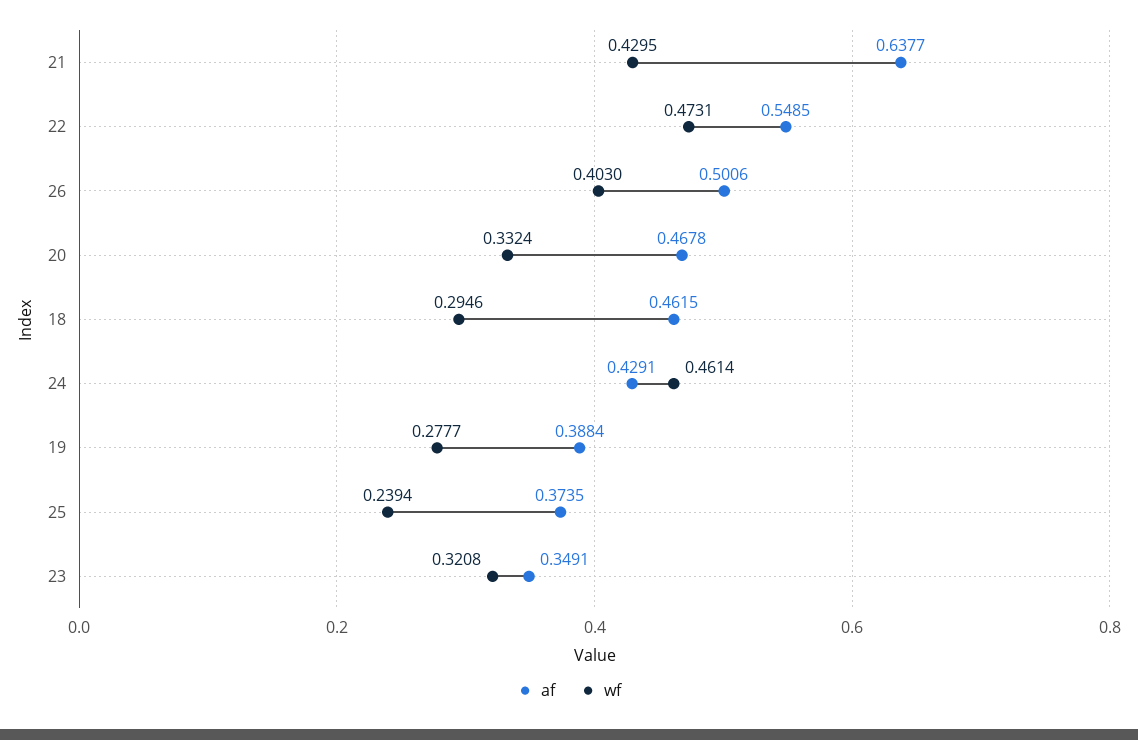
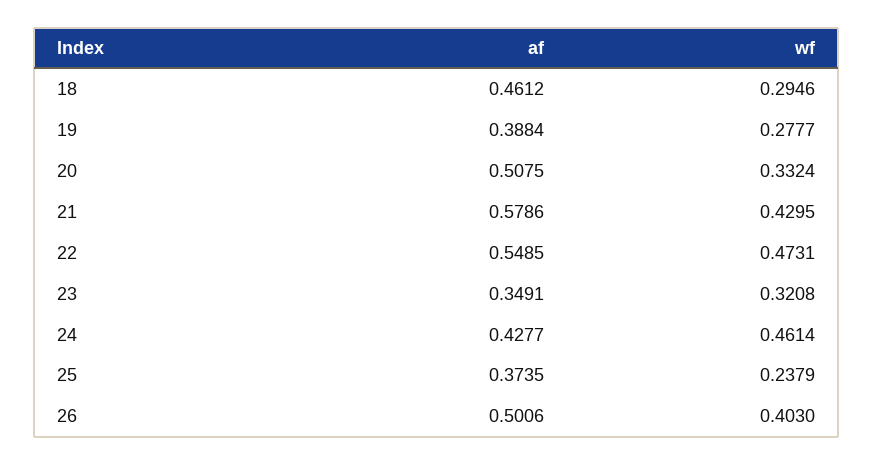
af, 21: 0.6377 -> 0.5786
af, 20: 0.4678 -> 0.5075
af, 18: 0.4615 -> 0.4612
af, 24: 0.4291 -> 0.4277
wf, 25: 0.2394 -> 0.2379

